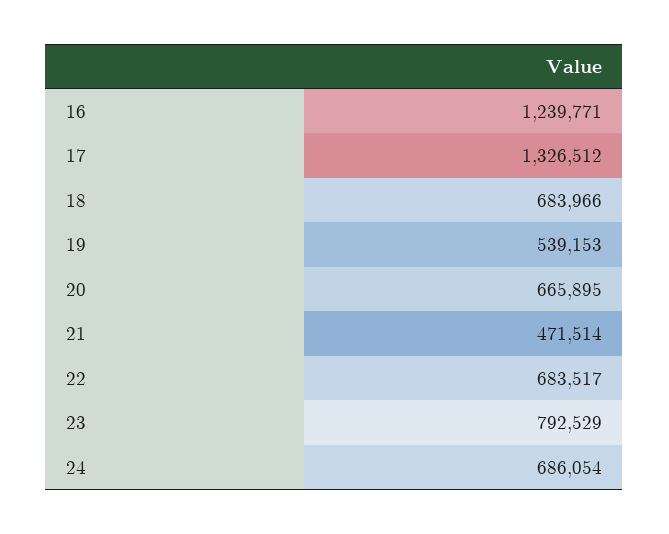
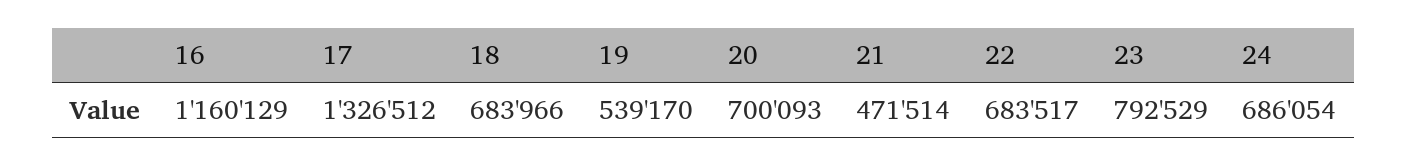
16: 1239771 -> 1160129
19: 539153 -> 539170
20: 665895 -> 700093

